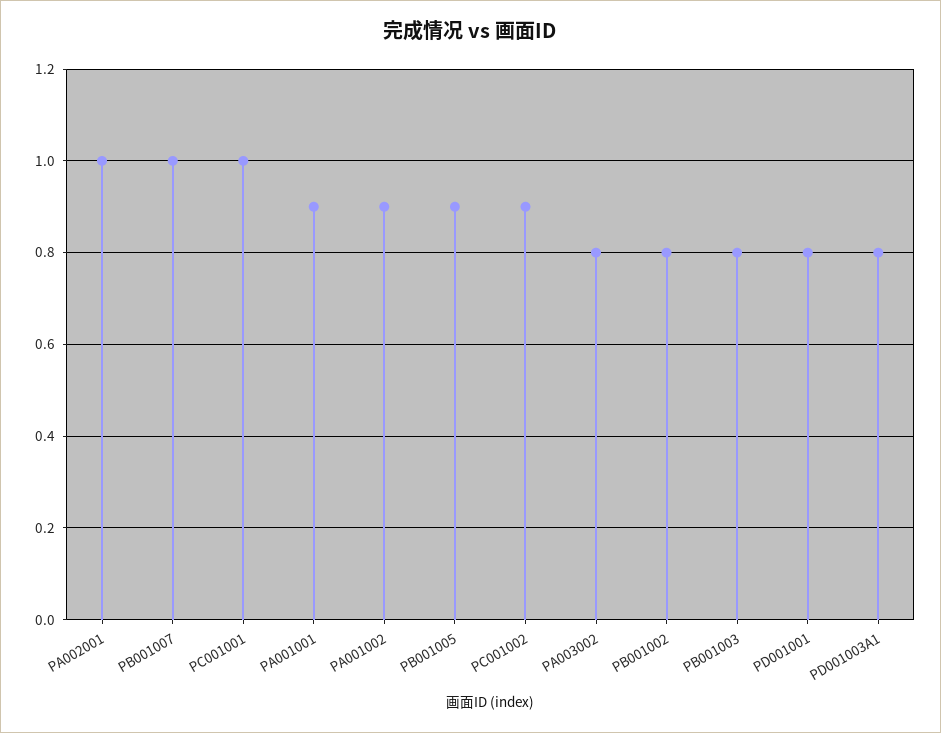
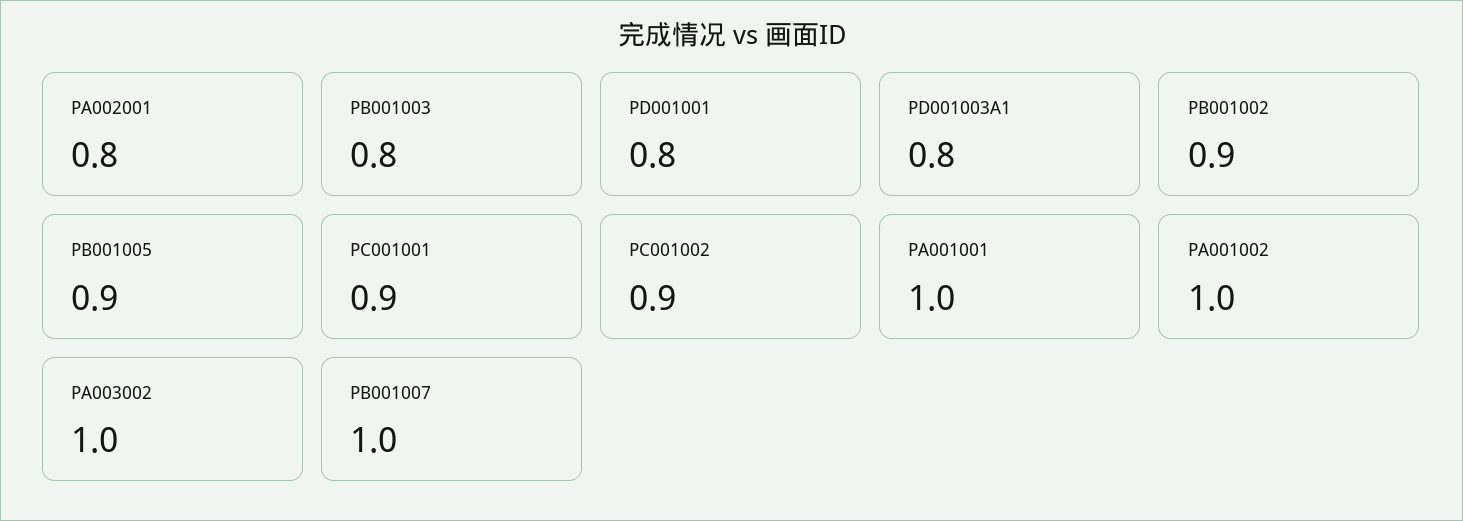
PA002001: 1 -> 0.8
PC001001: 1 -> 0.9
PA001001: 0.9 -> 1
PA001002: 0.9 -> 1
PA003002: 0.8 -> 1
PB001002: 0.8 -> 0.9

